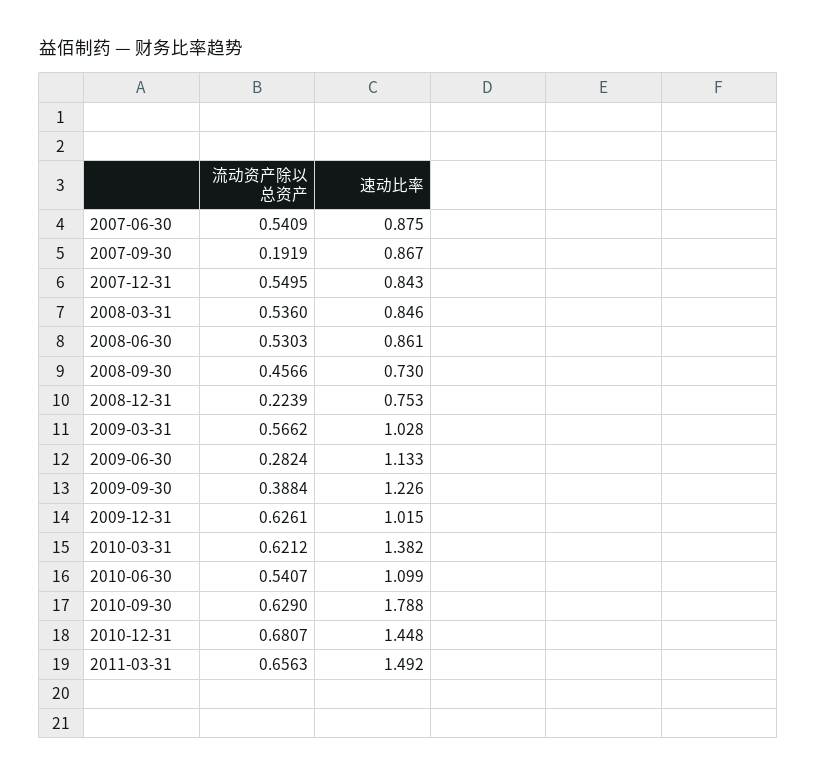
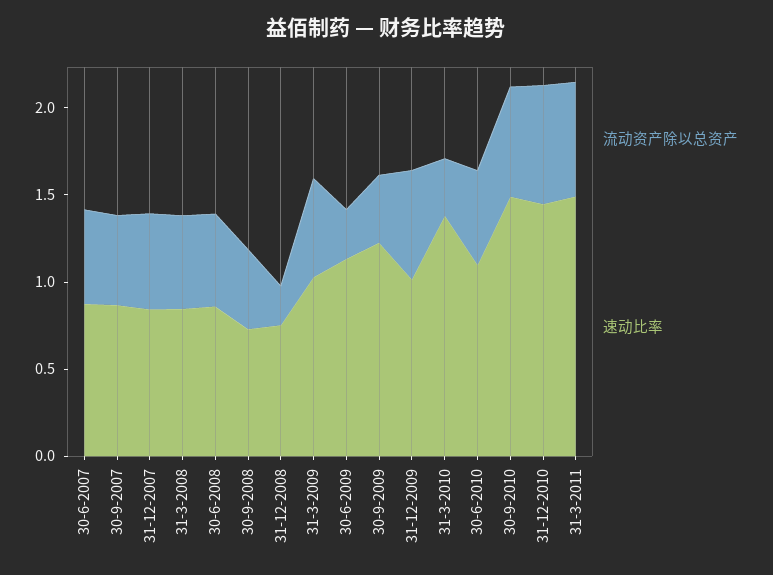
流动资产除以总资产, 2007-09-30: 0.1919 -> 0.5
流动资产除以总资产, 2010-03-31: 0.6212 -> 0.3
速动比率, 2010-09-30: 1.788 -> 1.5

